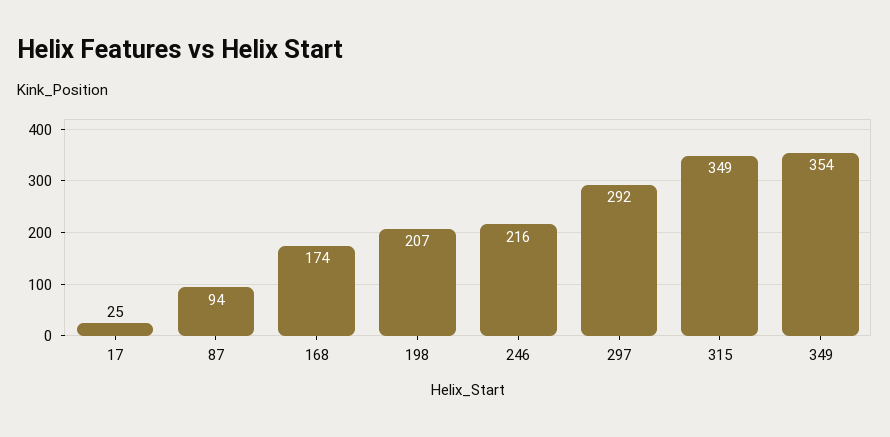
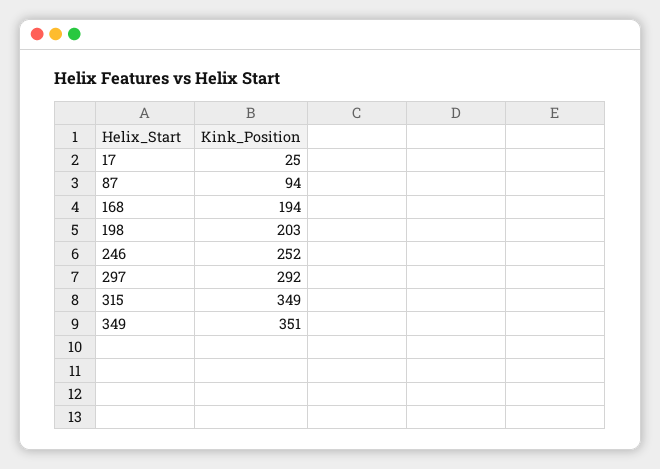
168: 174 -> 194
198: 207 -> 203
246: 216 -> 252
349: 354 -> 351

